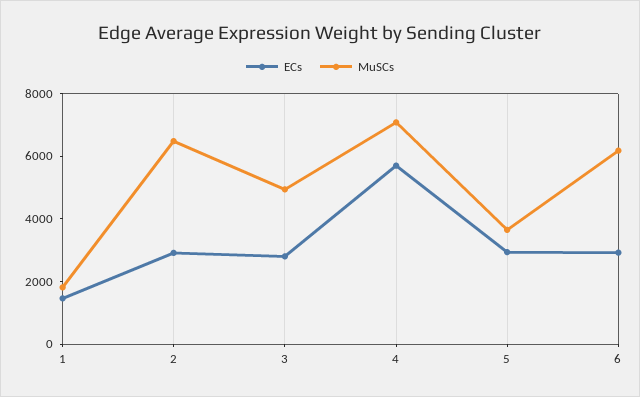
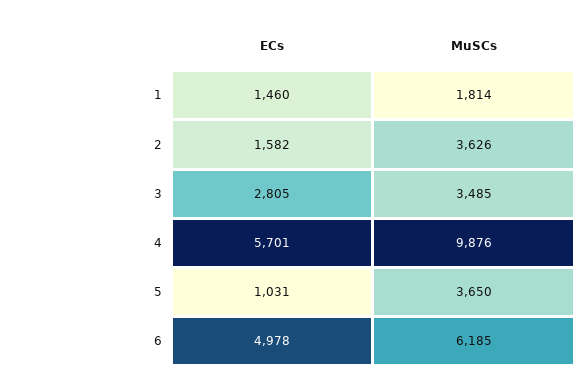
ECs, 2: 3000 -> 1582
MuSCs, 2: 6500 -> 3626
MuSCs, 3: 5000 -> 3485
MuSCs, 4: 7000 -> 9876
ECs, 5: 3000 -> 1031
ECs, 6: 3000 -> 4978

